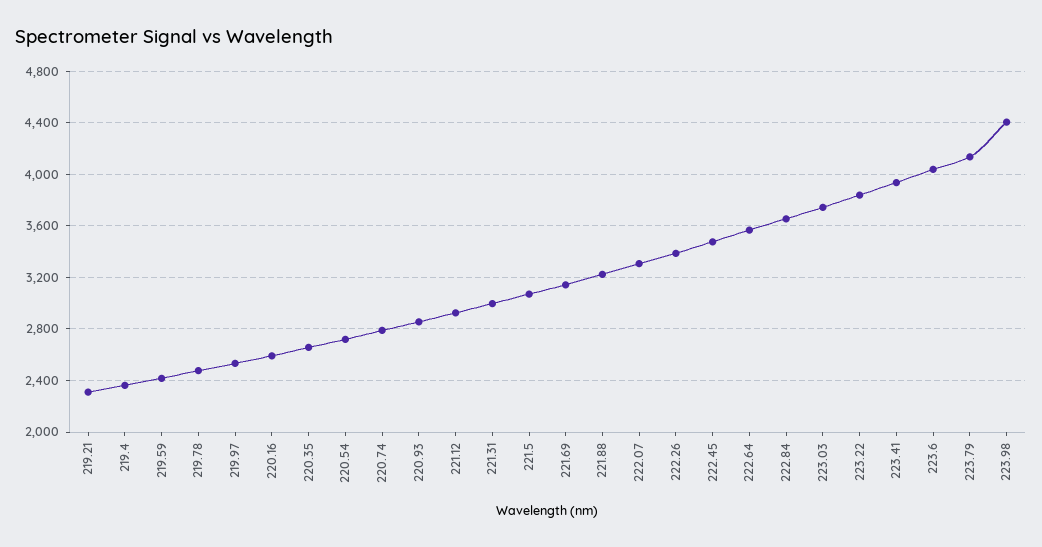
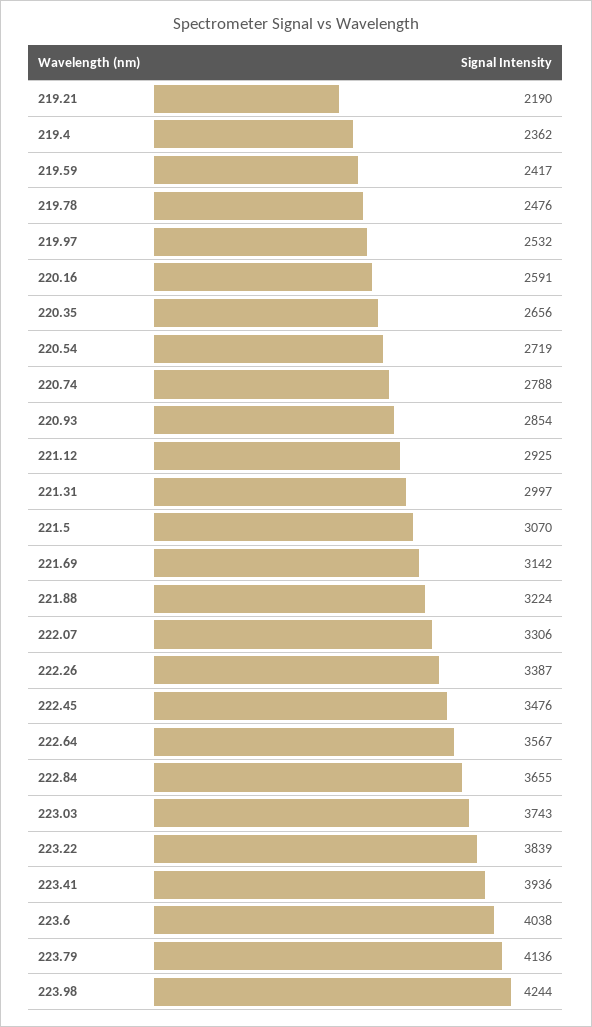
219.21: 2300 -> 2190
223.98: 4400 -> 4244

